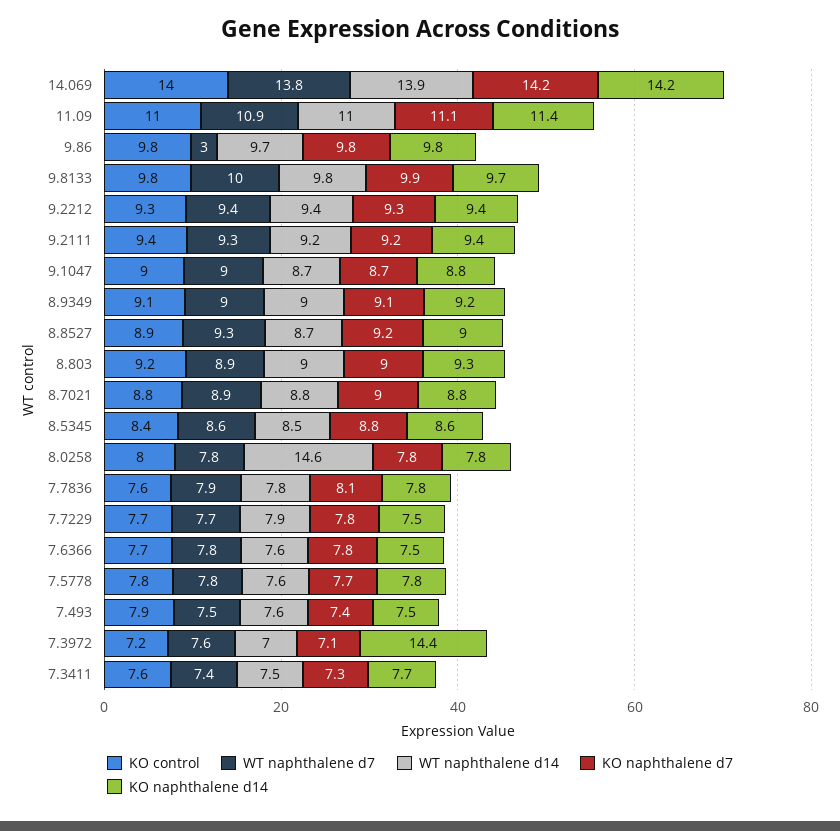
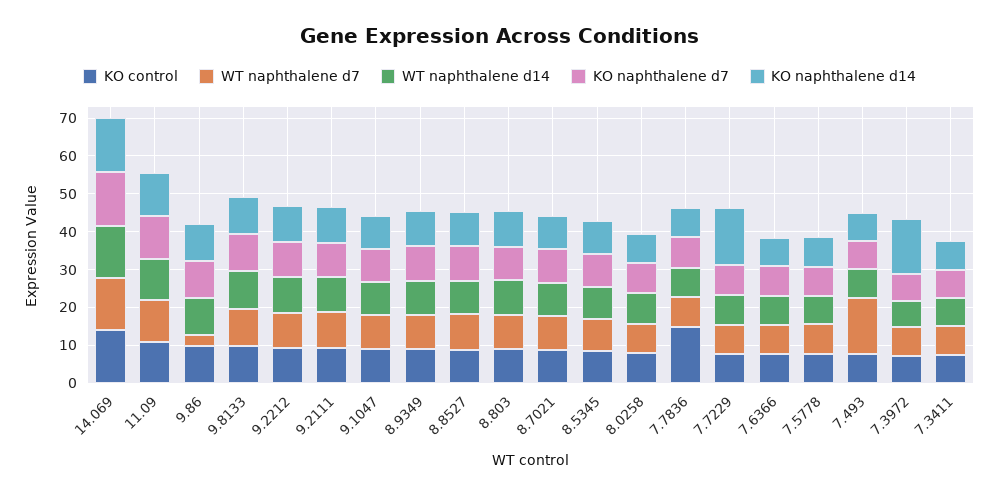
WT naphthalene d14, 8.0258: 14.6 -> 7.5
KO control, 7.7836: 7.6 -> 15
KO naphthalene d14, 7.7229: 7.5 -> 15
WT naphthalene d7, 7.493: 7.5 -> 15

